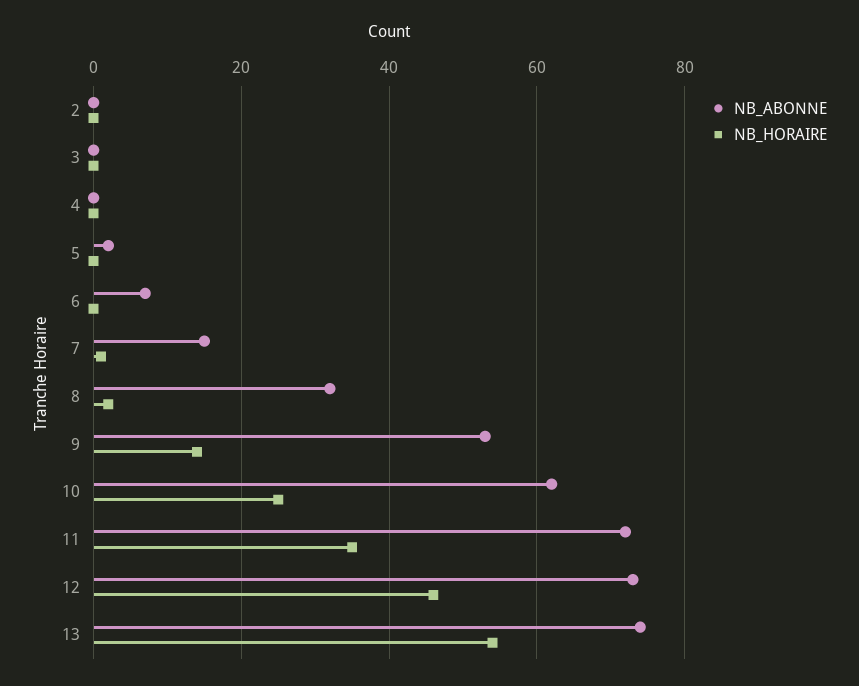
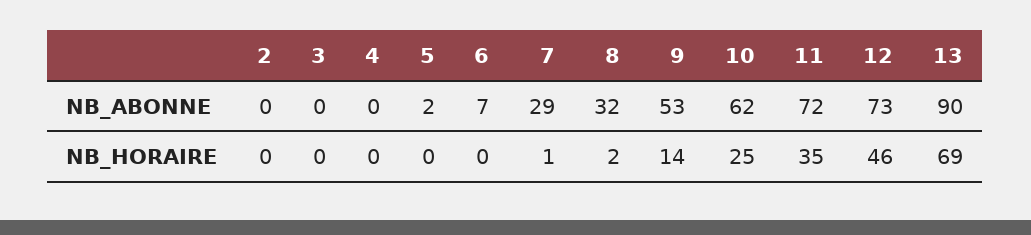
NB_ABONNE, 7: 15 -> 29
NB_ABONNE, 13: 75 -> 90
NB_HORAIRE, 13: 55 -> 69

